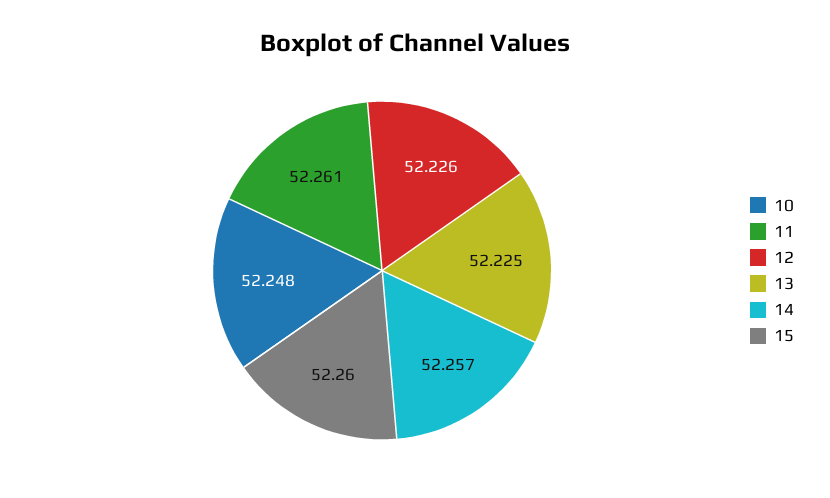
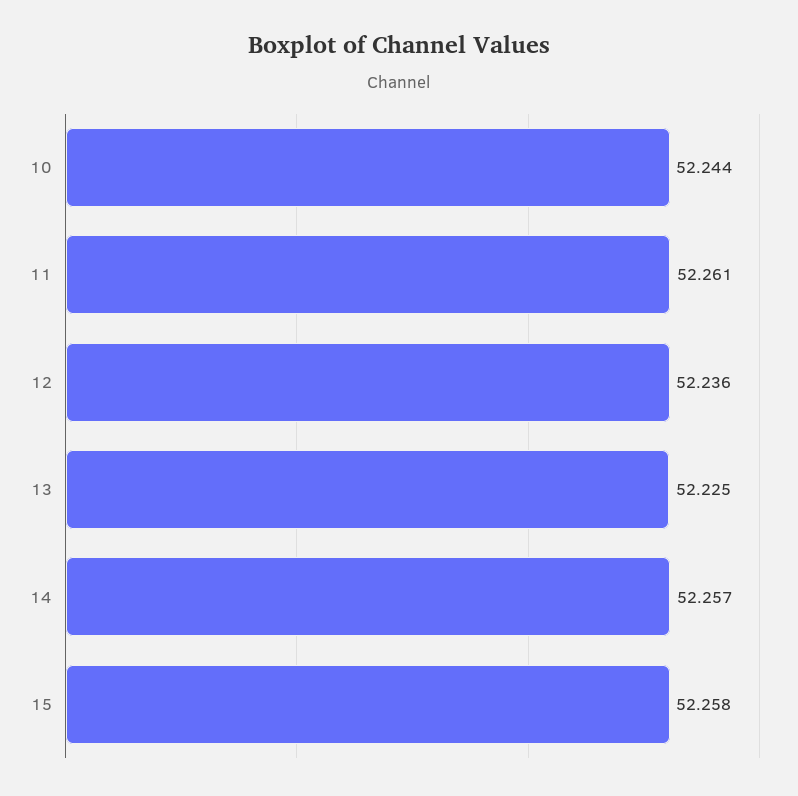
10: 52.248 -> 52.244
12: 52.226 -> 52.236
15: 52.26 -> 52.258

